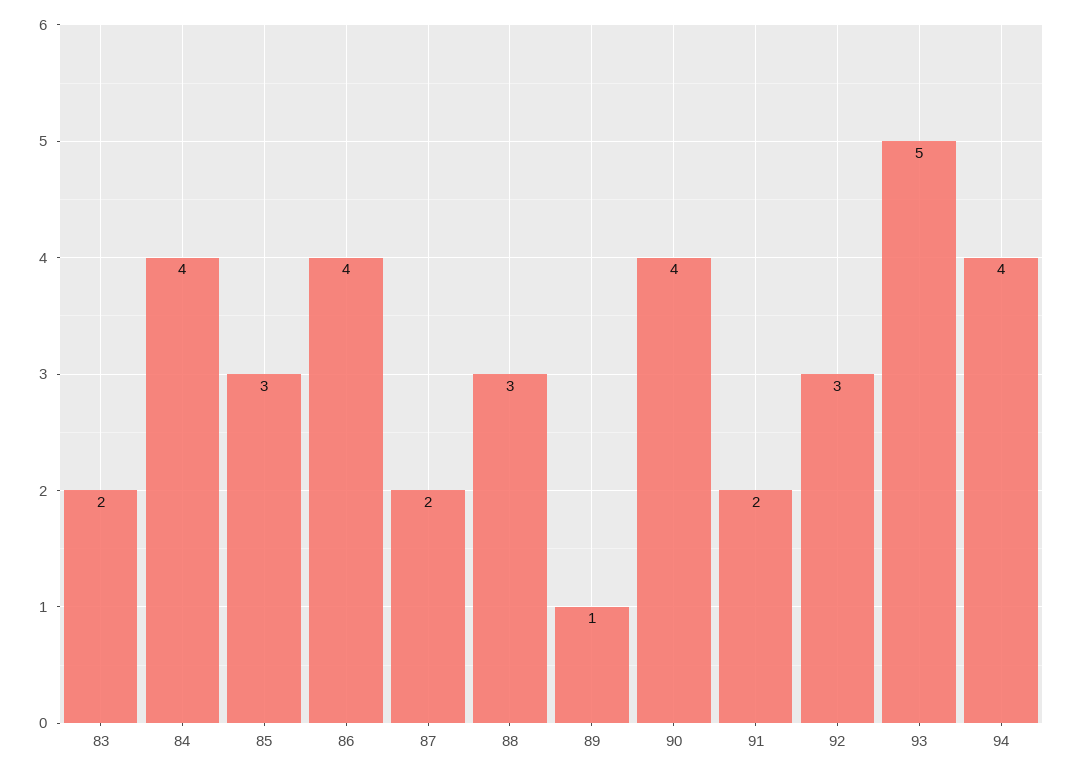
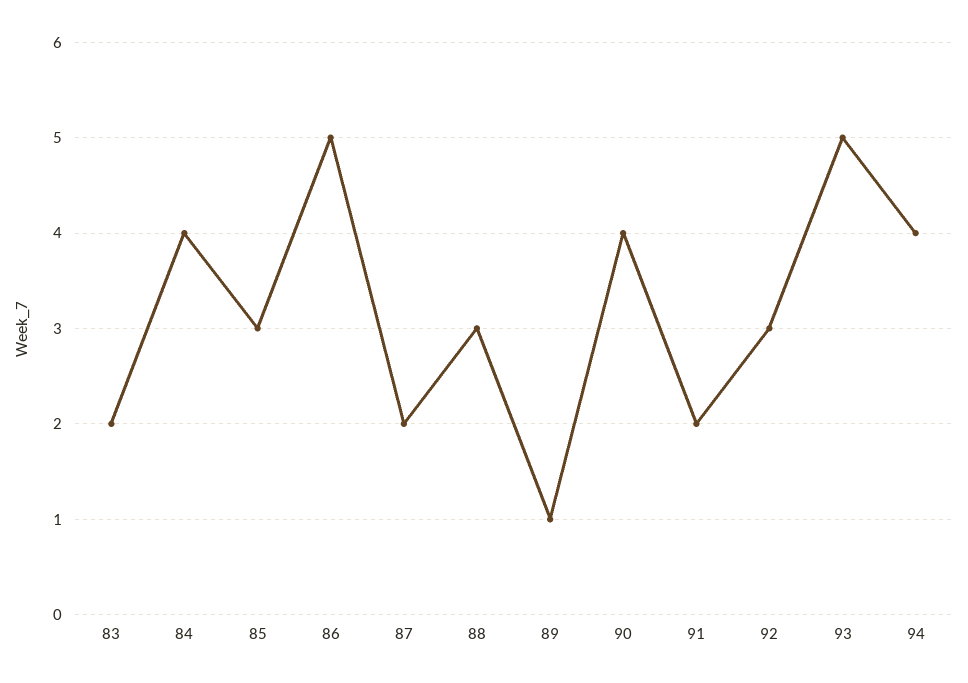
86: 4 -> 5

